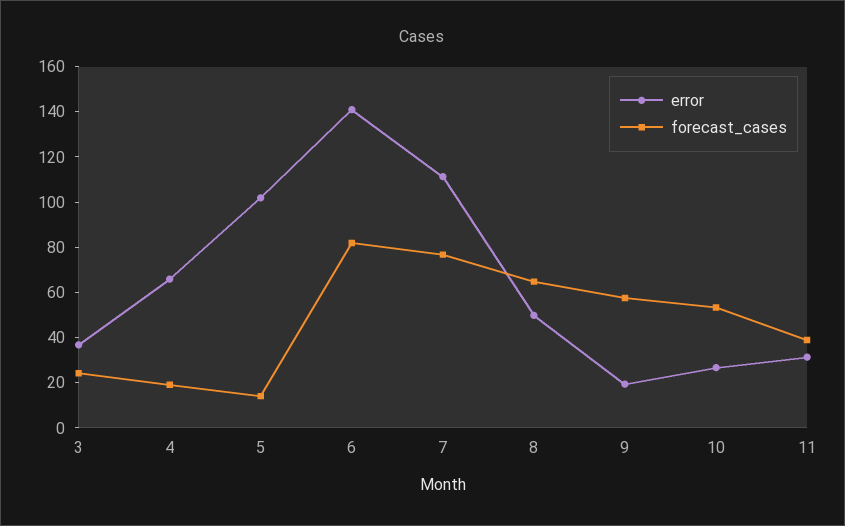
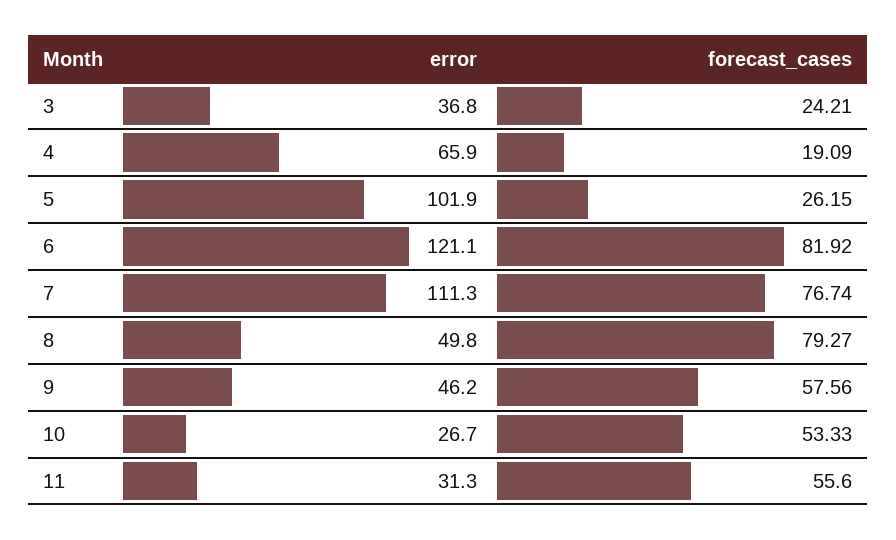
forecast_cases, 5: 15 -> 26.15
error, 6: 140 -> 121.1
forecast_cases, 8: 65 -> 79.27
error, 9: 20 -> 46.2
forecast_cases, 11: 40 -> 55.6

